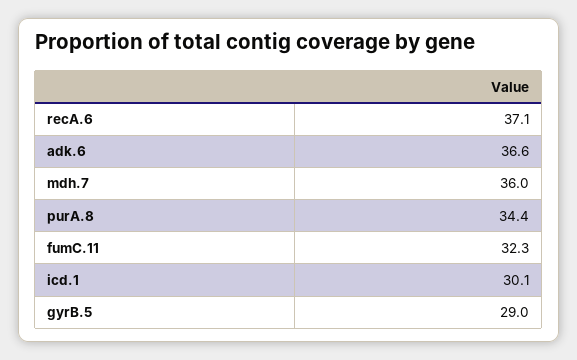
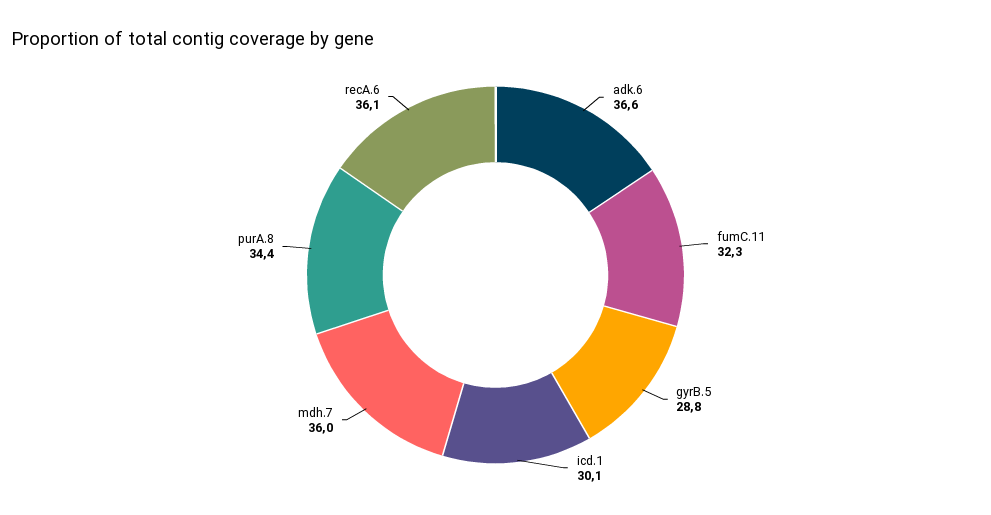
recA.6: 37.1 -> 36.1
gyrB.5: 29 -> 28.8

